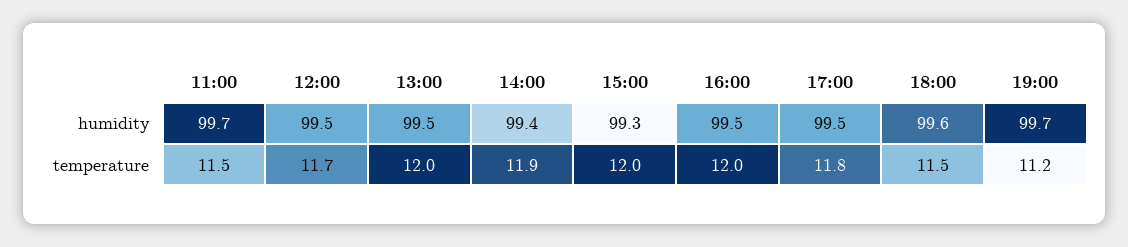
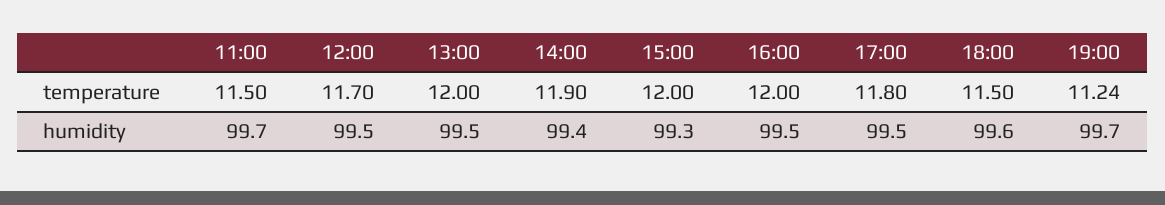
19:00, temperature: 11.2 -> 11.24

